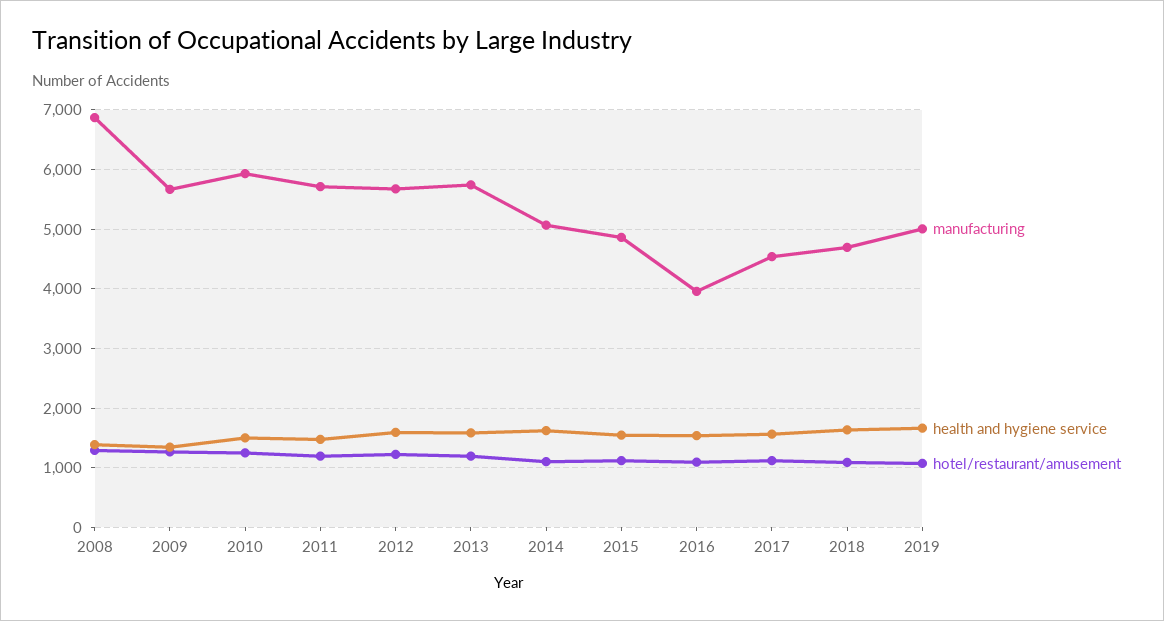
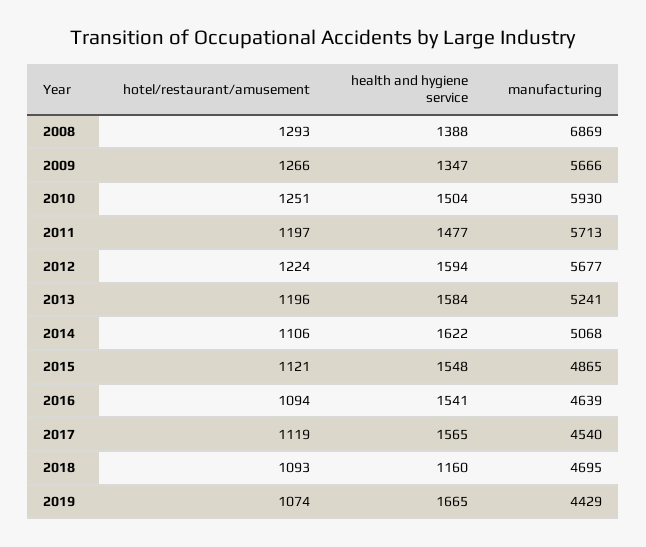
manufacturing, 2013: 5800 -> 5241
manufacturing, 2016: 4000 -> 4639
health and hygiene service, 2018: 1600 -> 1160
manufacturing, 2019: 5000 -> 4429

